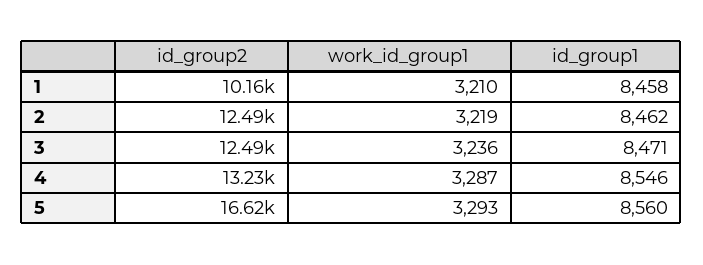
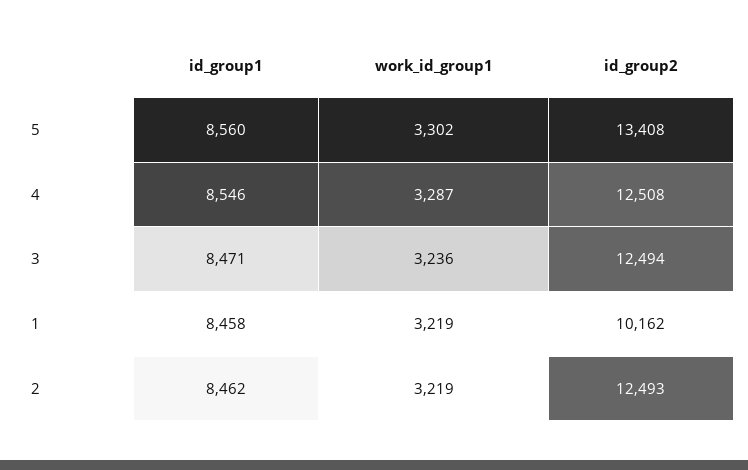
work_id_group1, 1: 3210 -> 3219
id_group2, 4: 13230 -> 12508
id_group2, 5: 16620 -> 13408
work_id_group1, 5: 3293 -> 3302

